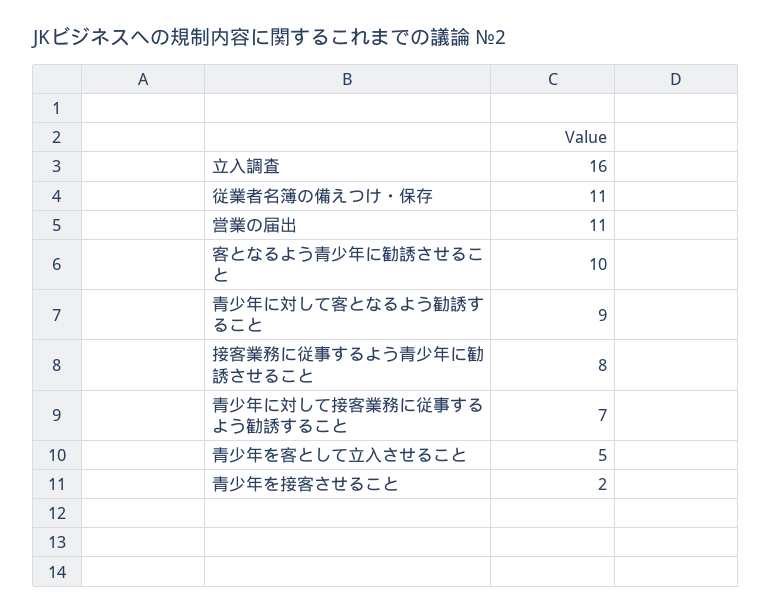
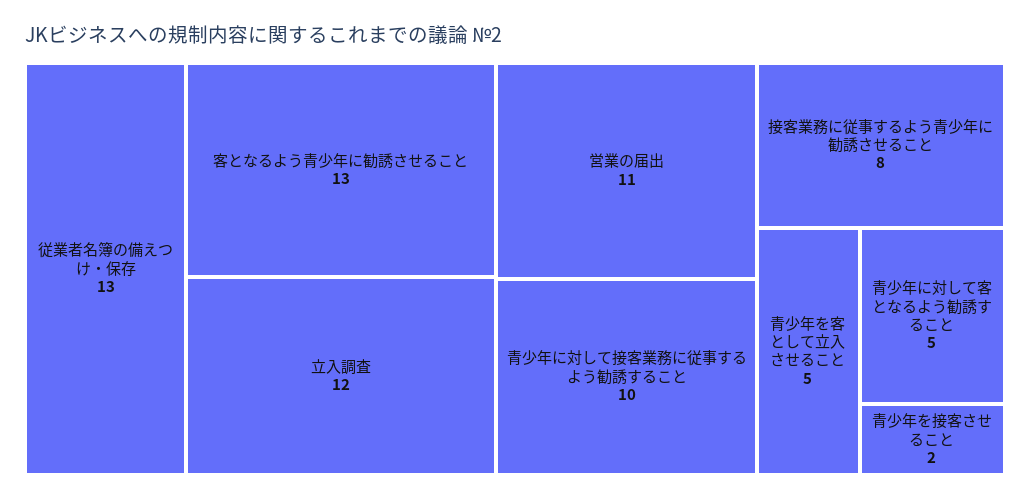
立入調査: 16 -> 12
従業者名簿の備えつけ・保存: 11 -> 13
客となるよう青少年に勧誘させること: 10 -> 13
青少年に対して客となるよう勧誘すること: 9 -> 5
青少年に対して接客業務に従事するよう勧誘すること: 7 -> 10

